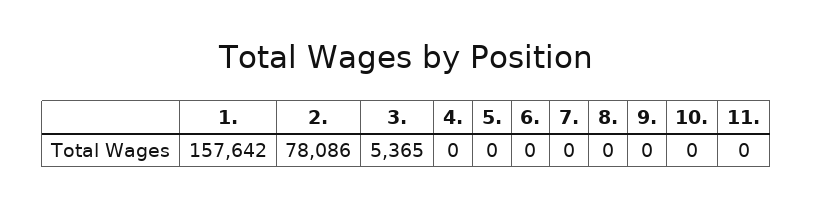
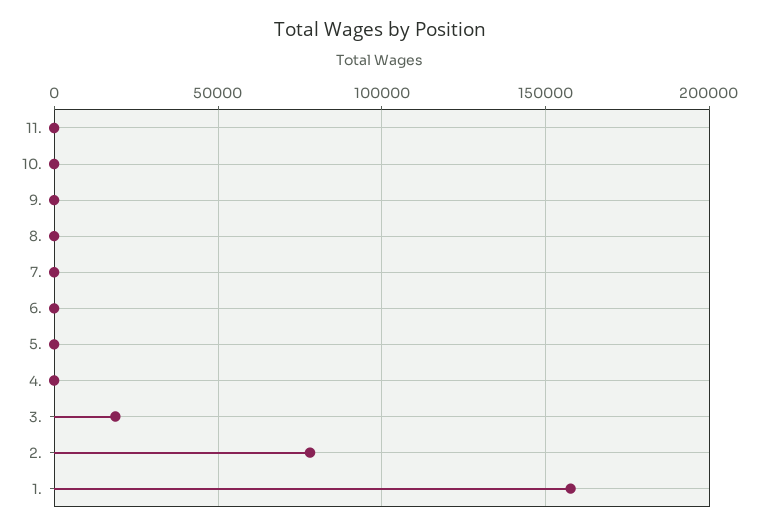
3.: 5365 -> 20000

